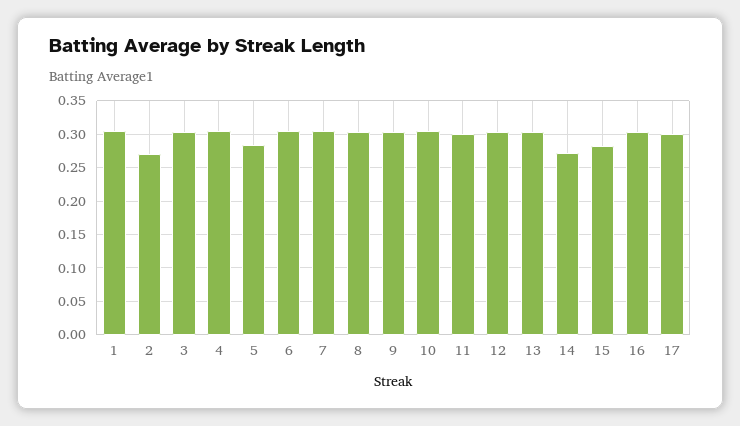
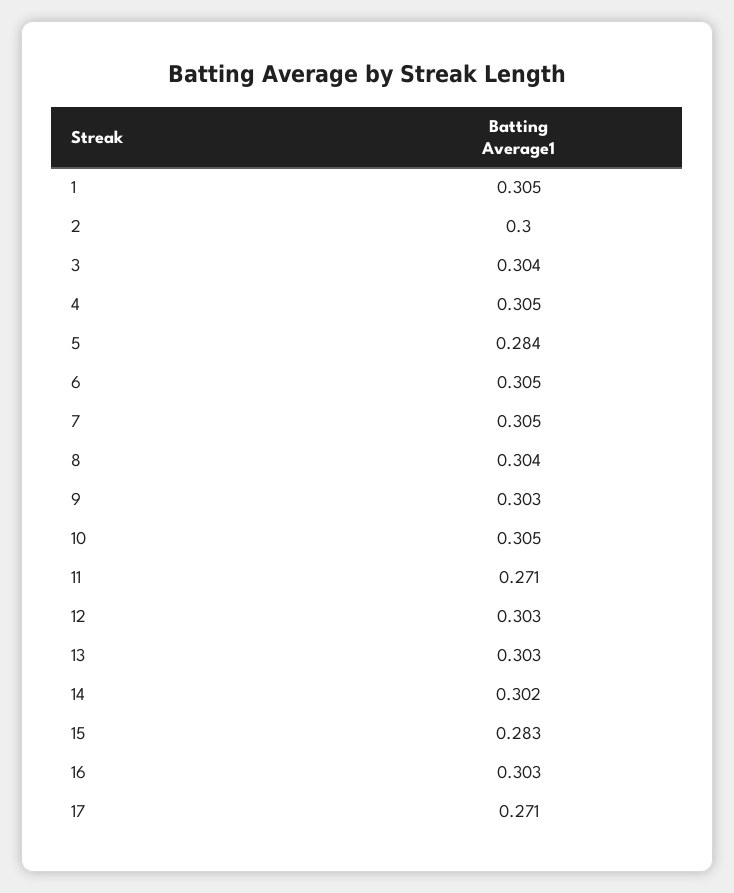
2: 0.27 -> 0.3
11: 0.3 -> 0.271
14: 0.27 -> 0.302
17: 0.3 -> 0.271

